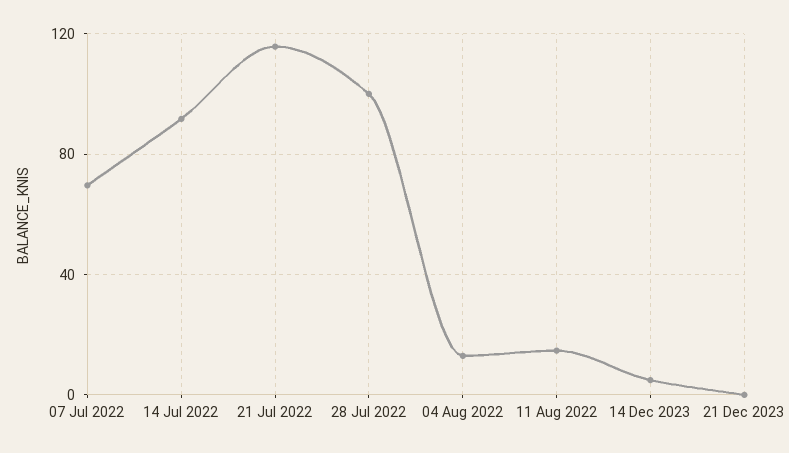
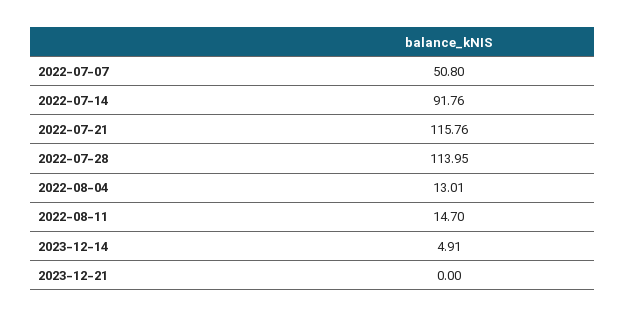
07 Jul 2022: 70 -> 50.8
28 Jul 2022: 100 -> 113.95

